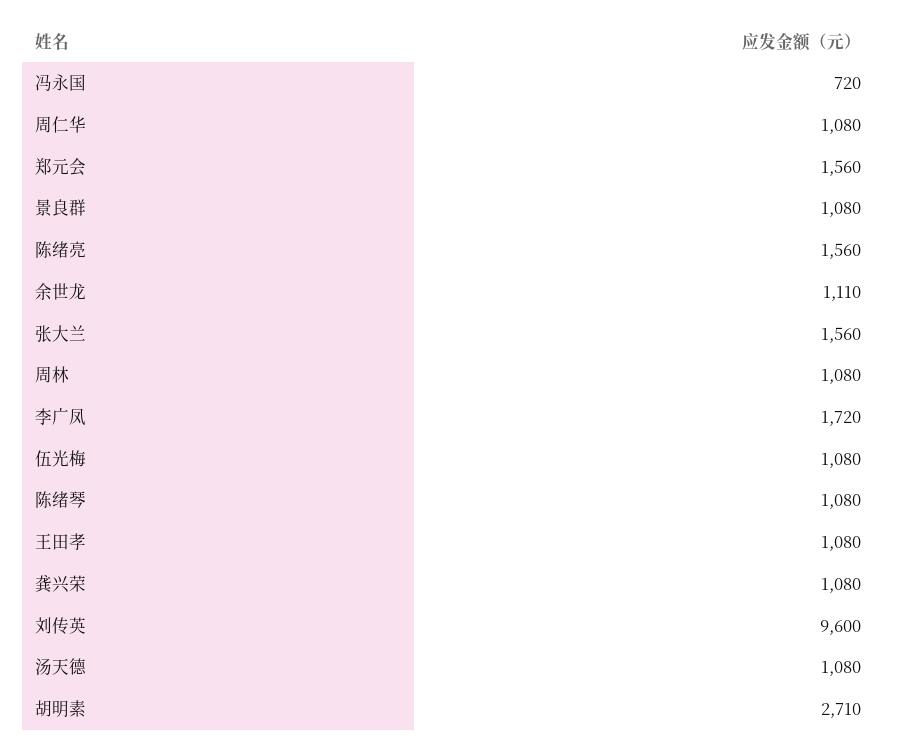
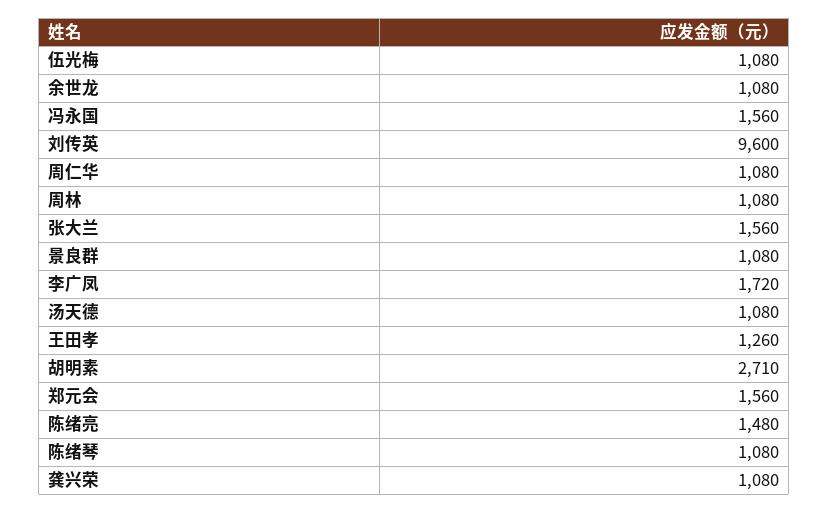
冯永国: 720 -> 1560
陈绪亮: 1560 -> 1480
余世龙: 1110 -> 1080
王田孝: 1080 -> 1260

